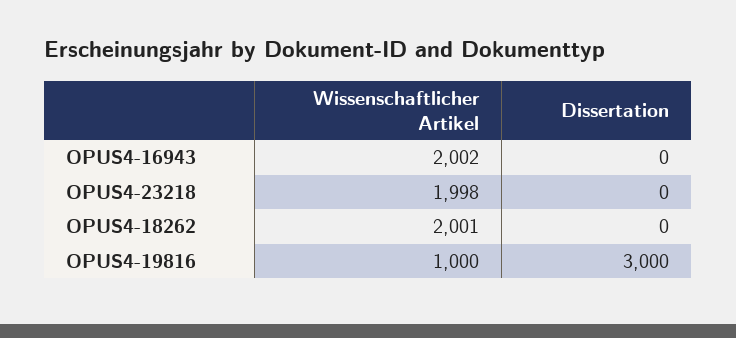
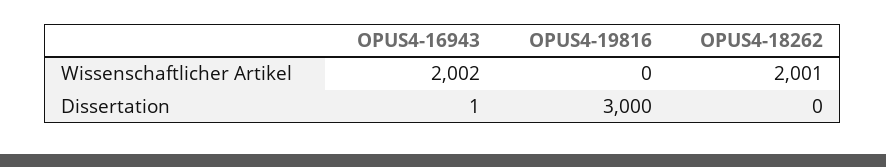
Dissertation, OPUS4-16943: 0 -> 1
Wissenschaftlicher Artikel, OPUS4-23218: 1998 -> none
Dissertation, OPUS4-23218: 0 -> none
Wissenschaftlicher Artikel, OPUS4-19816: 1000 -> 0

